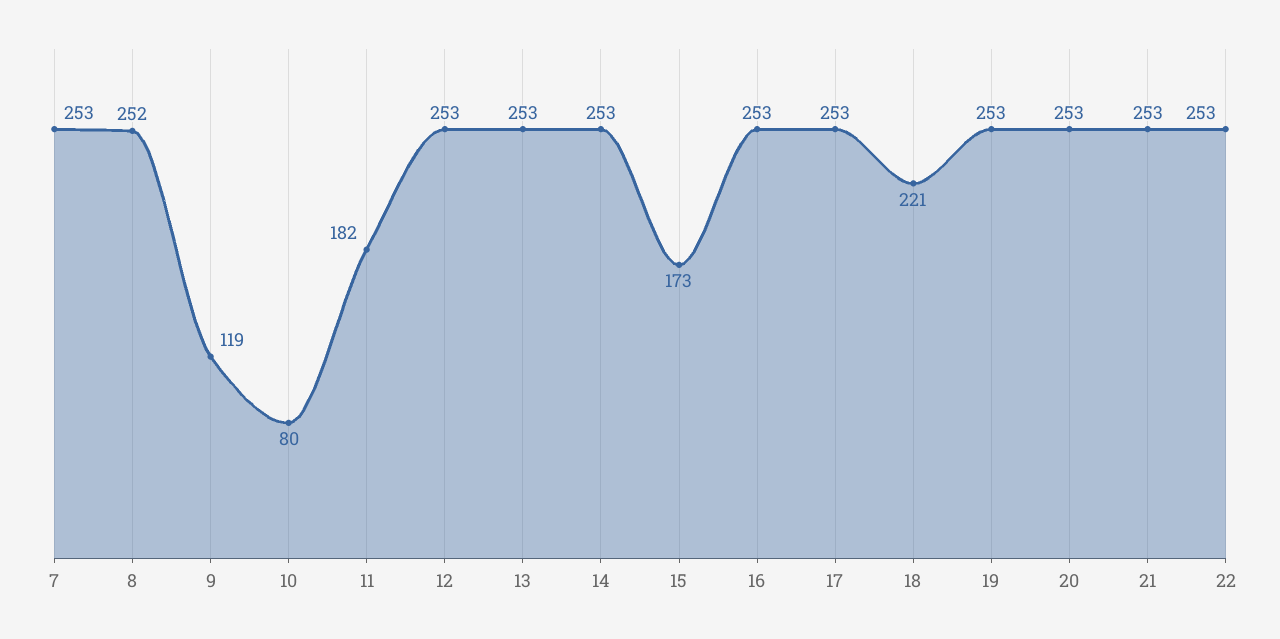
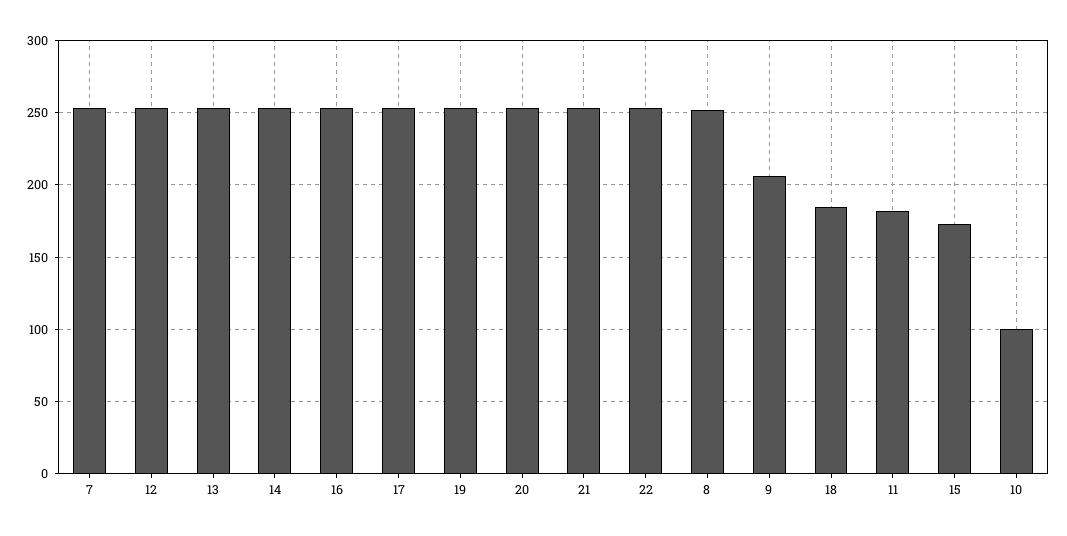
9: 119 -> 205
10: 80 -> 100
18: 221 -> 185

